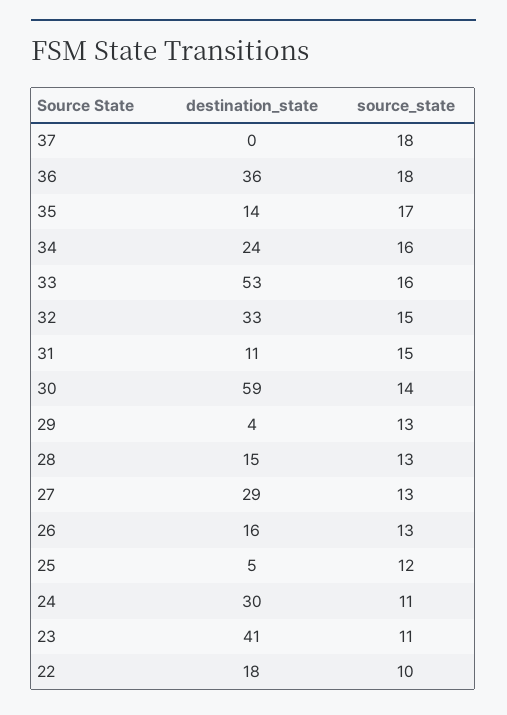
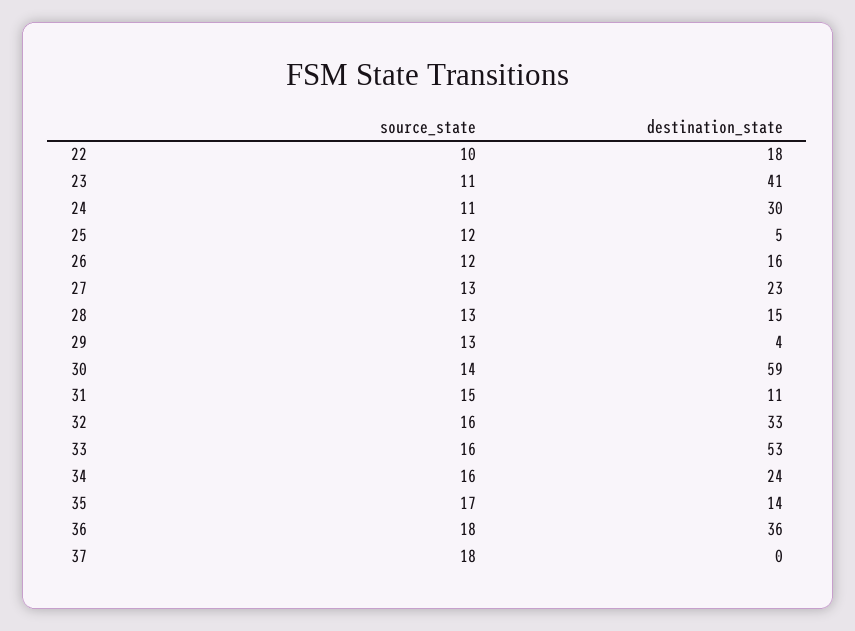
source_state, 32: 15 -> 16
destination_state, 27: 29 -> 23
source_state, 26: 13 -> 12

